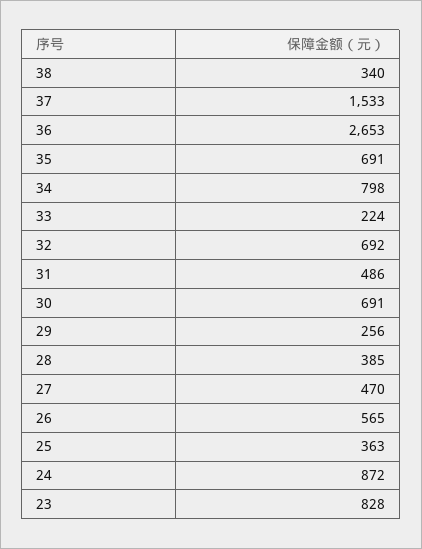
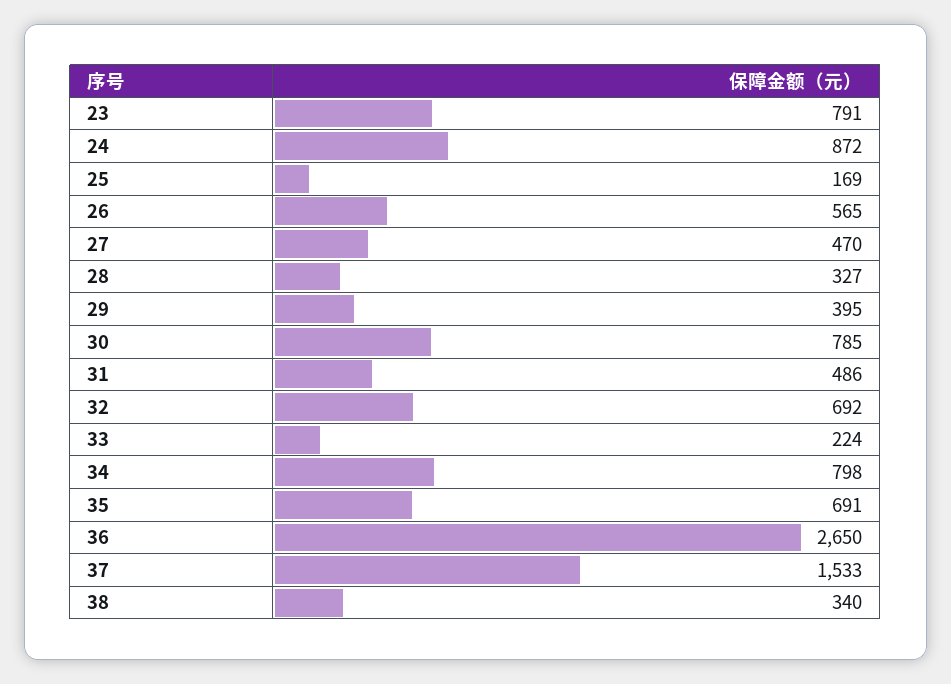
36: 2653 -> 2650
30: 691 -> 785
29: 256 -> 395
28: 385 -> 327
25: 363 -> 169
23: 828 -> 791

